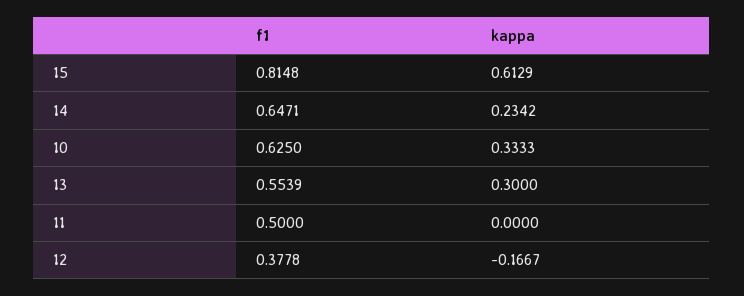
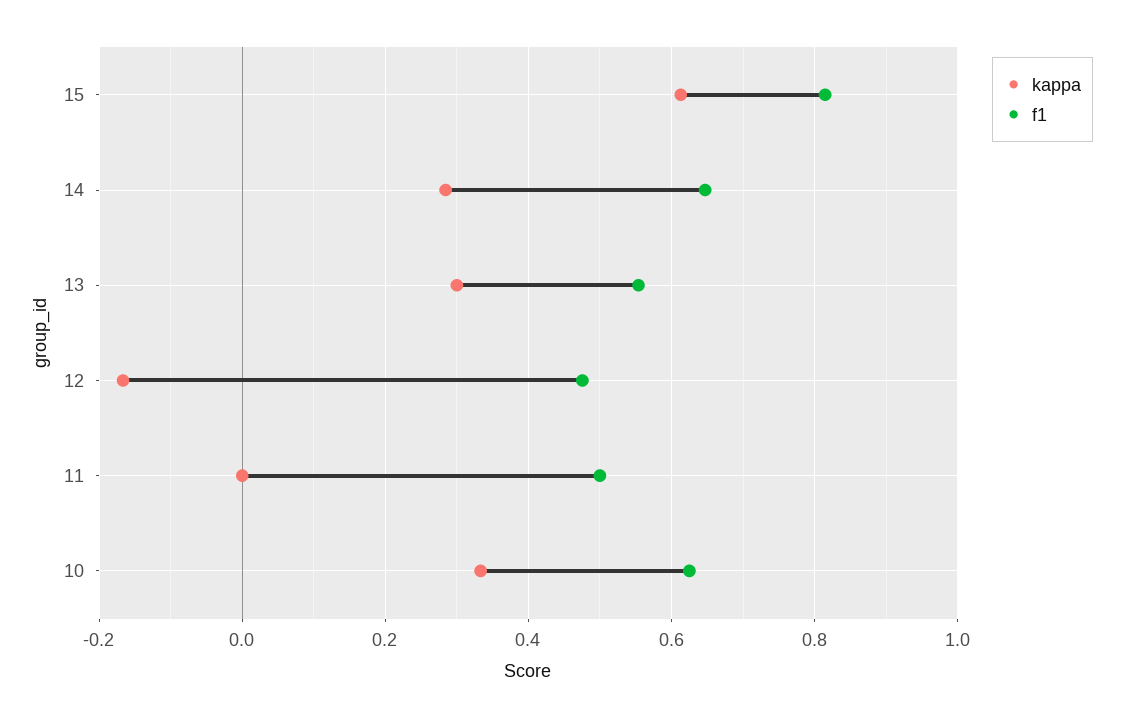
kappa, 14: 0.2342 -> 0.28
f1, 12: 0.3778 -> 0.48

